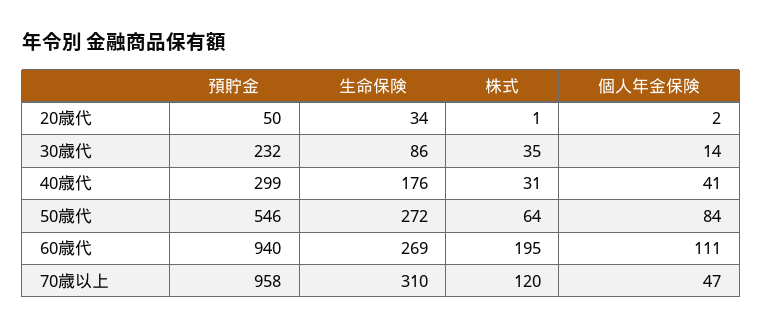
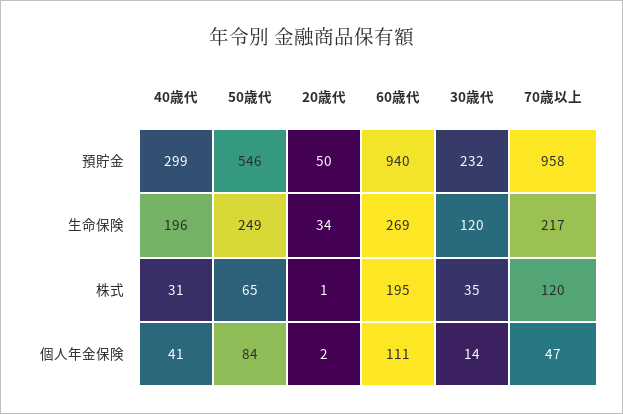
生命保険, 30歳代: 86 -> 120
生命保険, 40歳代: 176 -> 196
生命保険, 50歳代: 272 -> 249
株式, 50歳代: 64 -> 65
生命保険, 70歳以上: 310 -> 217

